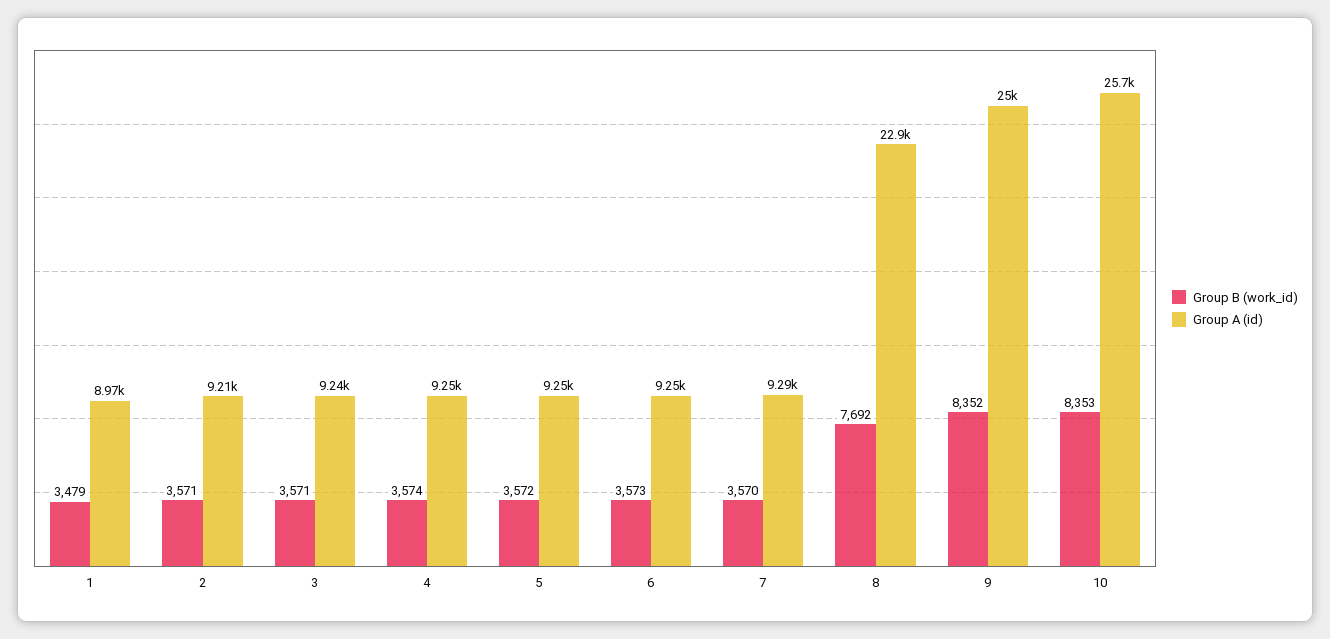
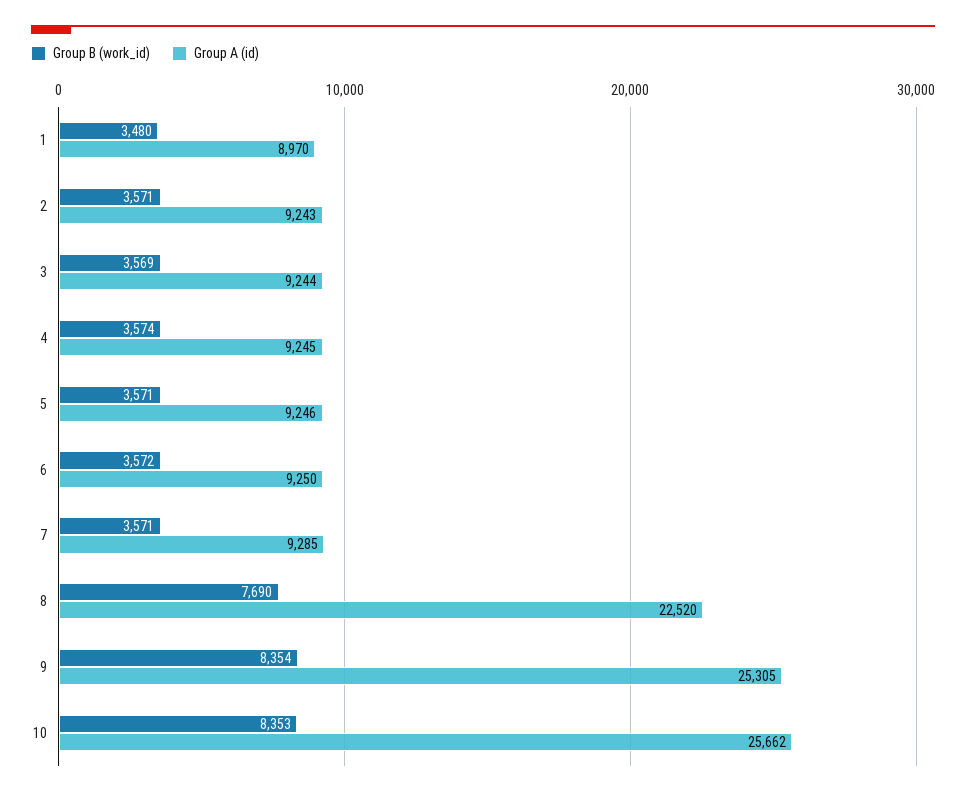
Group B (work_id), 1: 3479 -> 3480
Group A (id), 2: 9210 -> 9243
Group B (work_id), 3: 3571 -> 3569
Group B (work_id), 5: 3572 -> 3571
Group B (work_id), 6: 3573 -> 3572
Group B (work_id), 7: 3570 -> 3571
Group B (work_id), 8: 7692 -> 7690
Group A (id), 8: 22900 -> 22520
Group B (work_id), 9: 8352 -> 8354
Group A (id), 9: 25000 -> 25305

